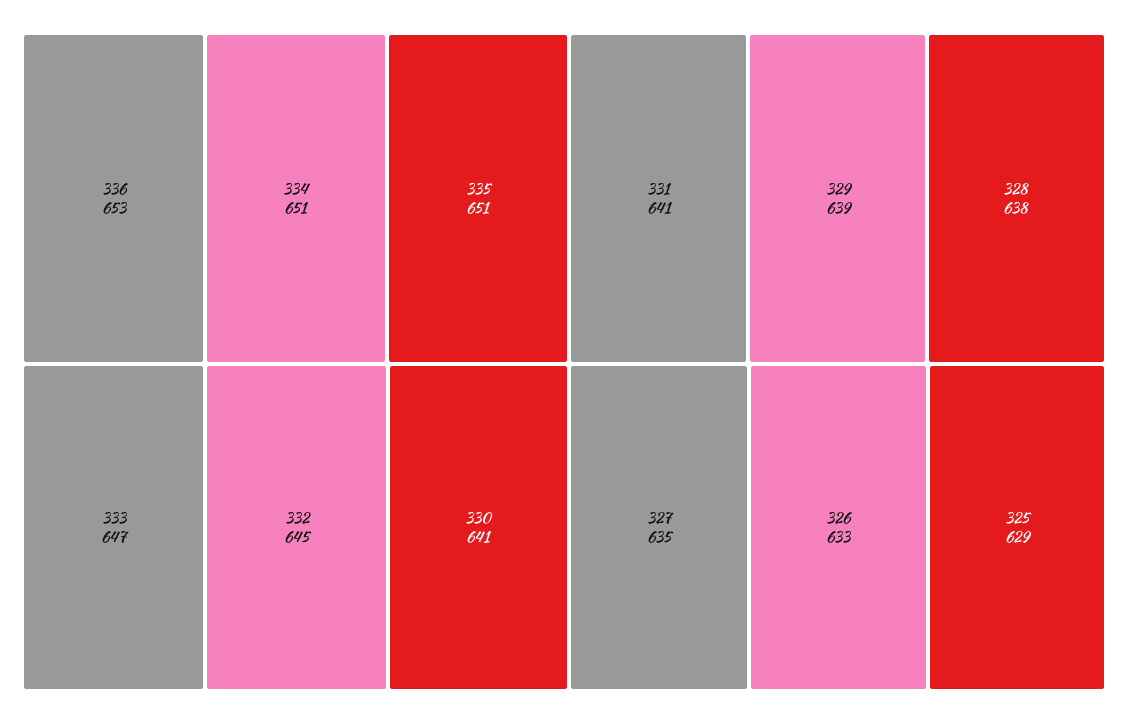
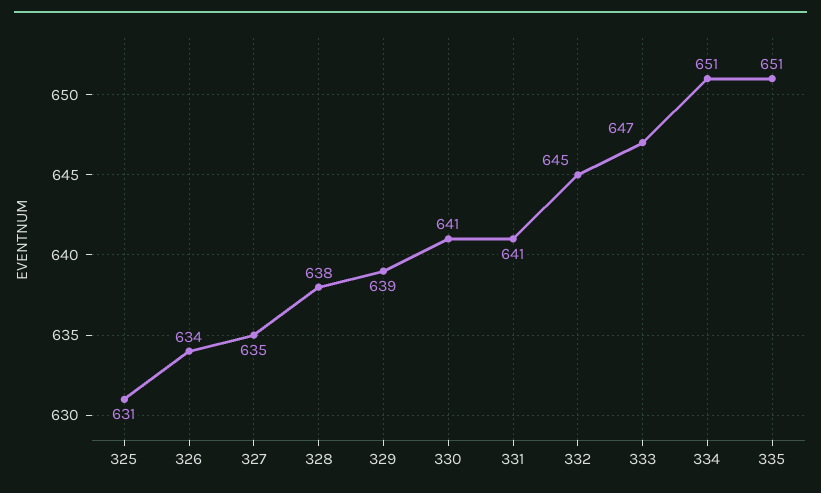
336: 653 -> none
326: 633 -> 634
325: 629 -> 631

